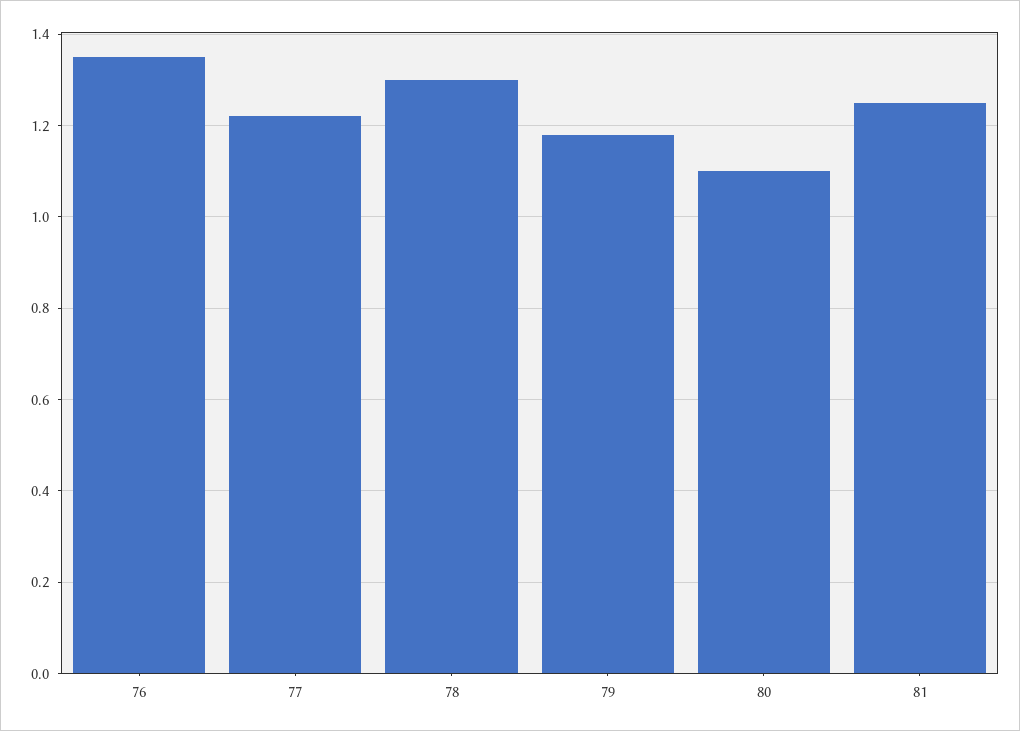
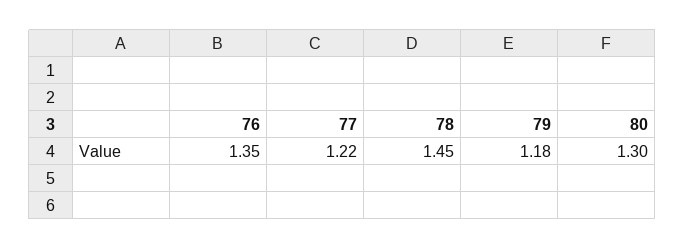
78: 1.3 -> 1.45
80: 1.1 -> 1.3
81: 1.25 -> none

